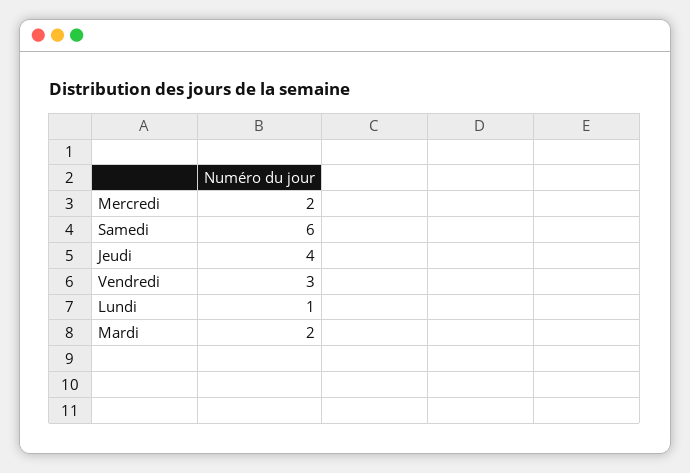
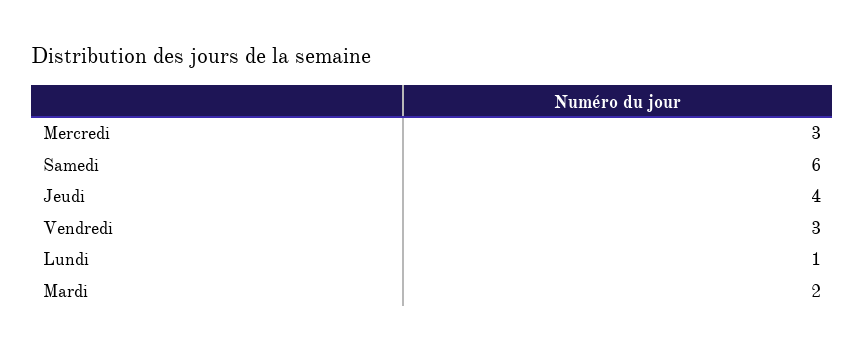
Mercredi: 2 -> 3

